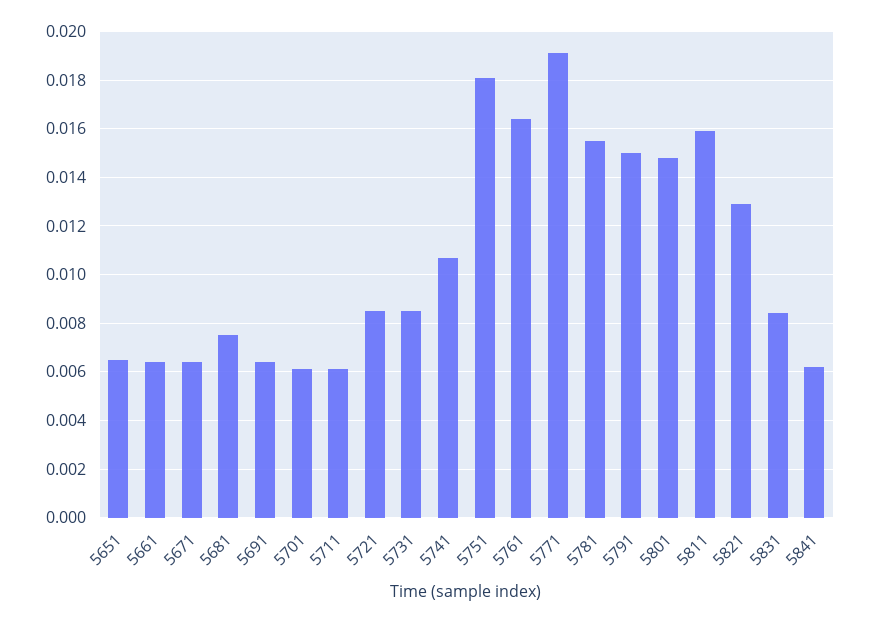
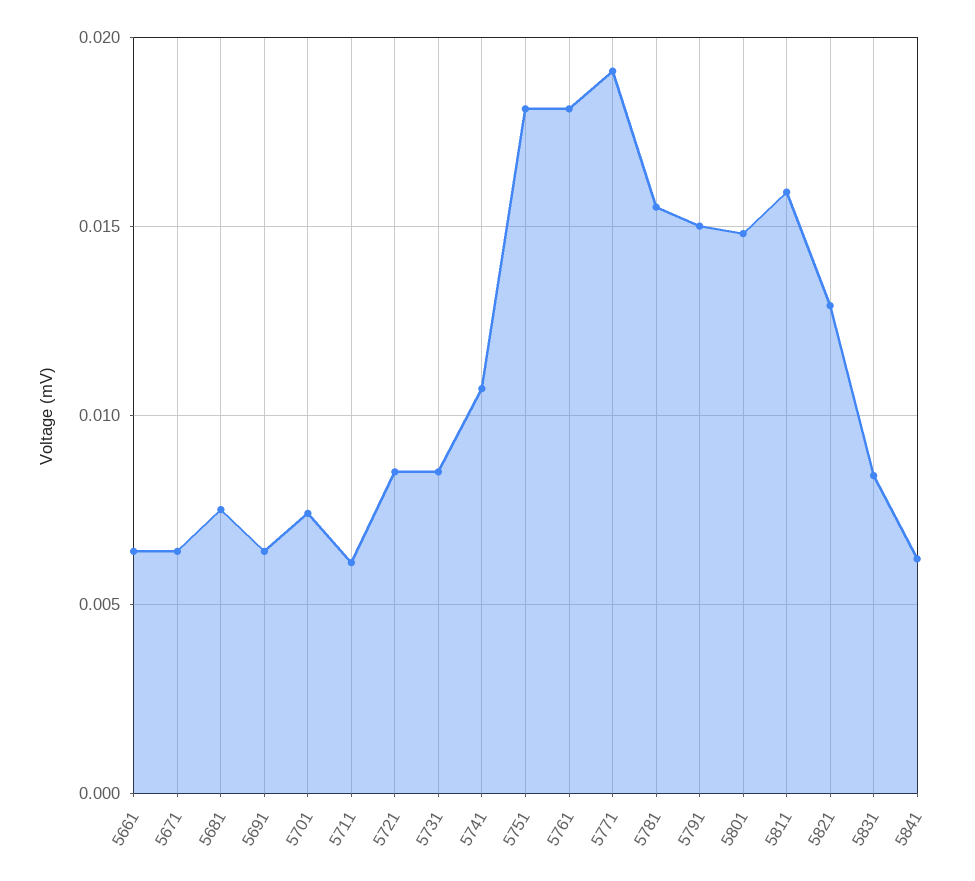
5651: 0.0065 -> none
5701: 0.006 -> 0.0075
5761: 0.0165 -> 0.018

